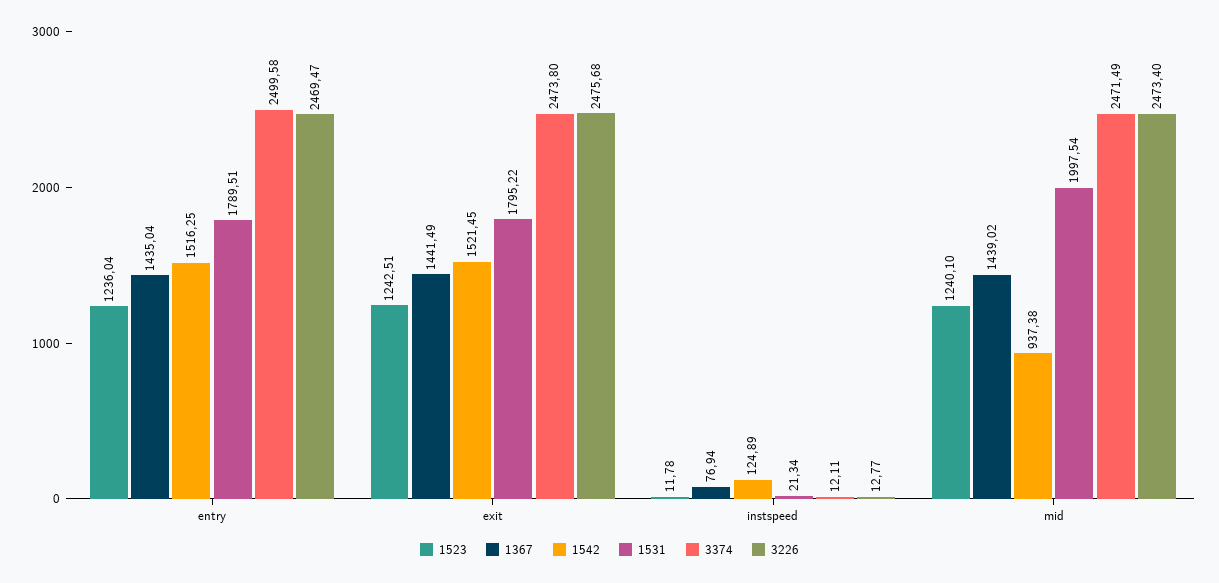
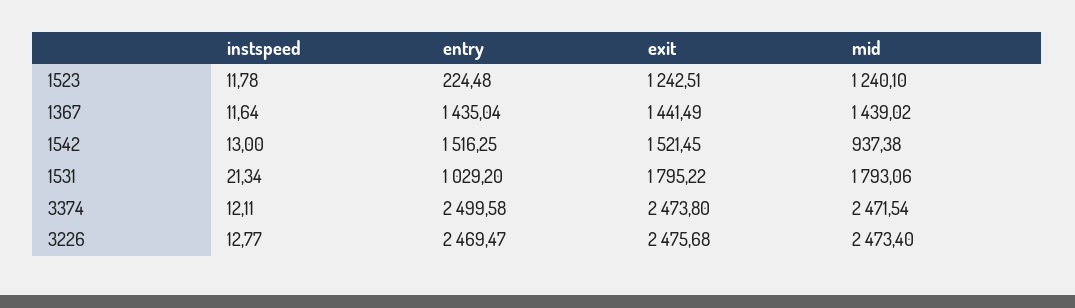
1523, entry: 1236.04 -> 224.48
1531, entry: 1789.51 -> 1029.2
1367, instspeed: 76.94 -> 11.64
1542, instspeed: 124.89 -> 13
1531, mid: 1997.54 -> 1793.06
3374, mid: 2471.49 -> 2471.54

